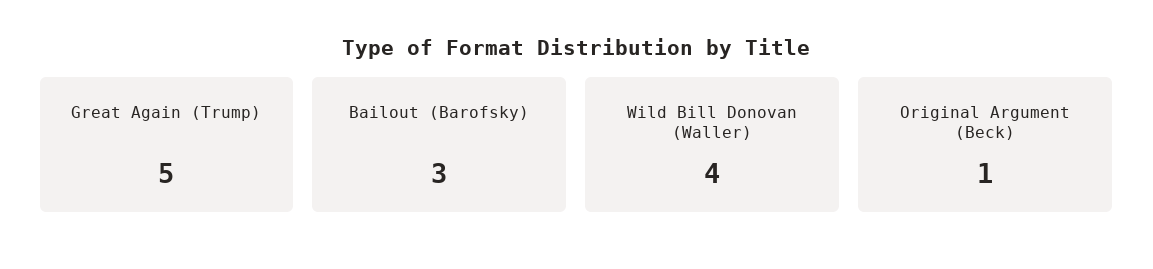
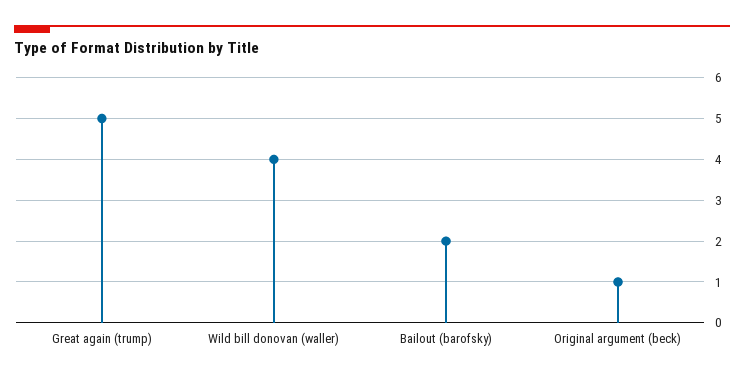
Bailout (Barofsky): 3 -> 2

